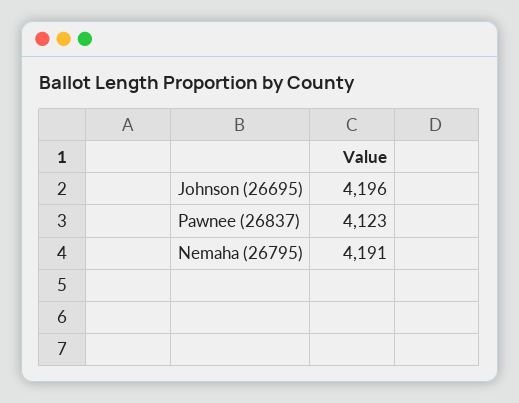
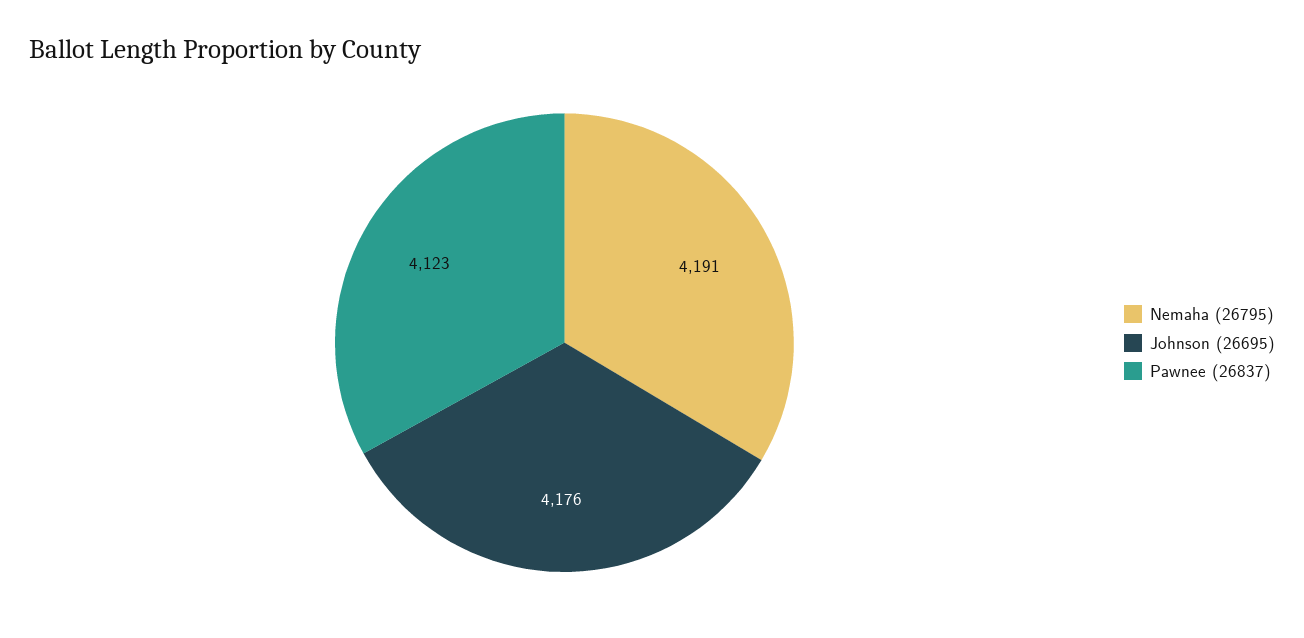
Johnson (26695): 4196 -> 4176

